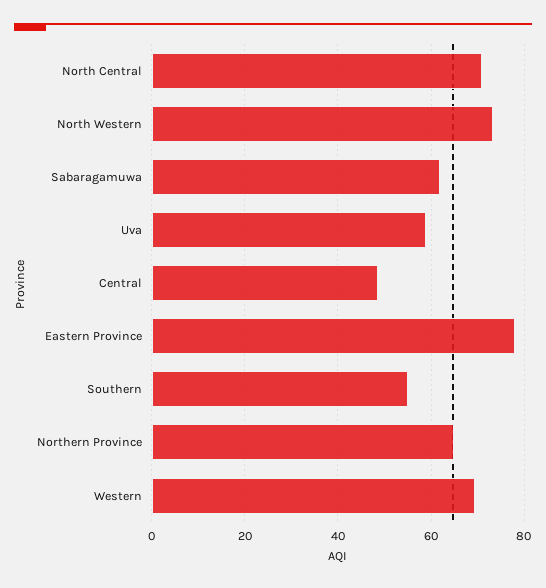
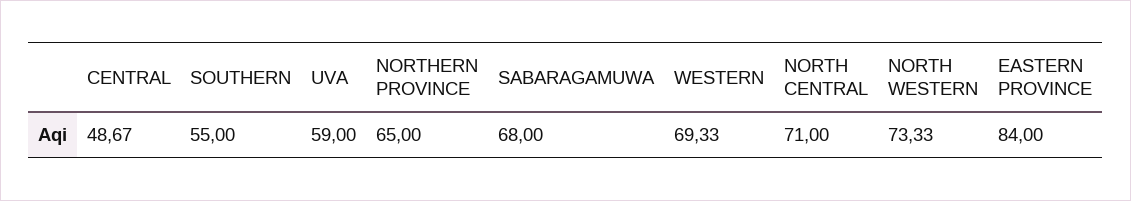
Sabaragamuwa: 62 -> 68
Eastern Province: 78 -> 84

